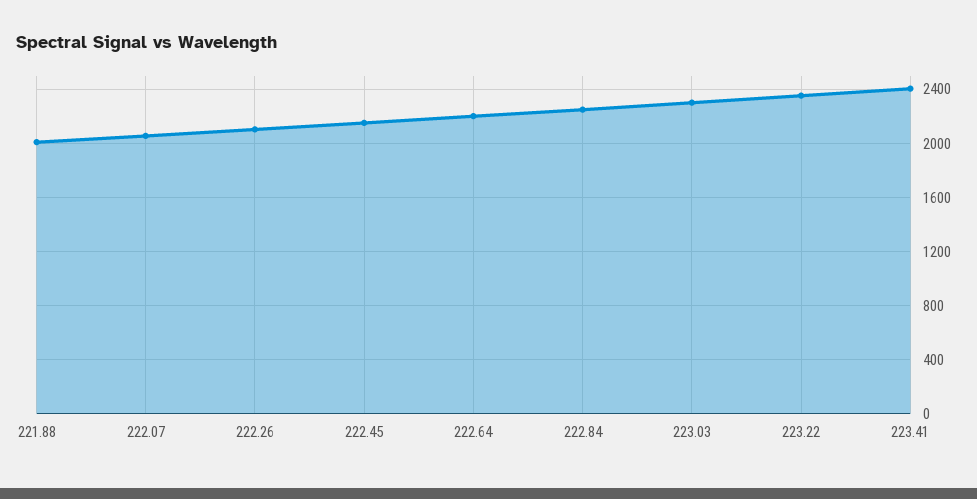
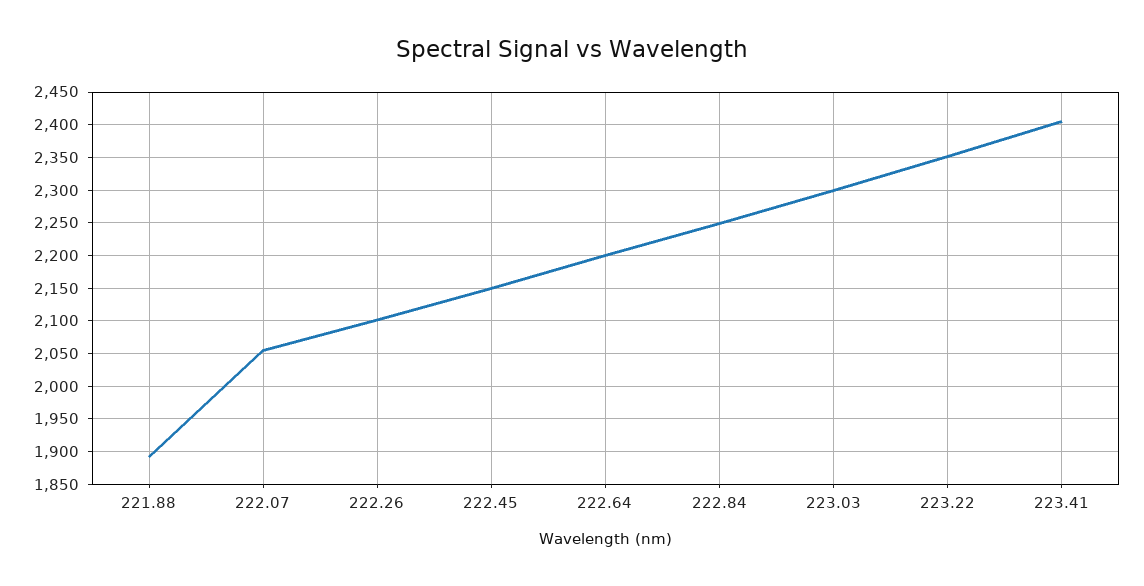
221.88: 2000 -> 1890

